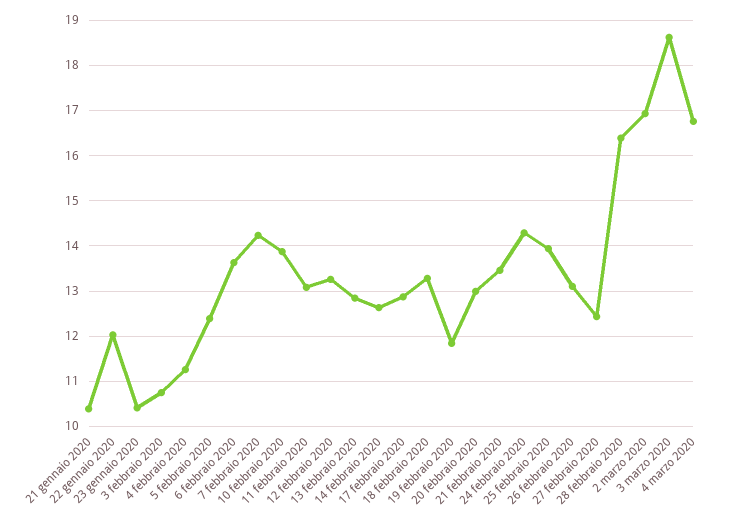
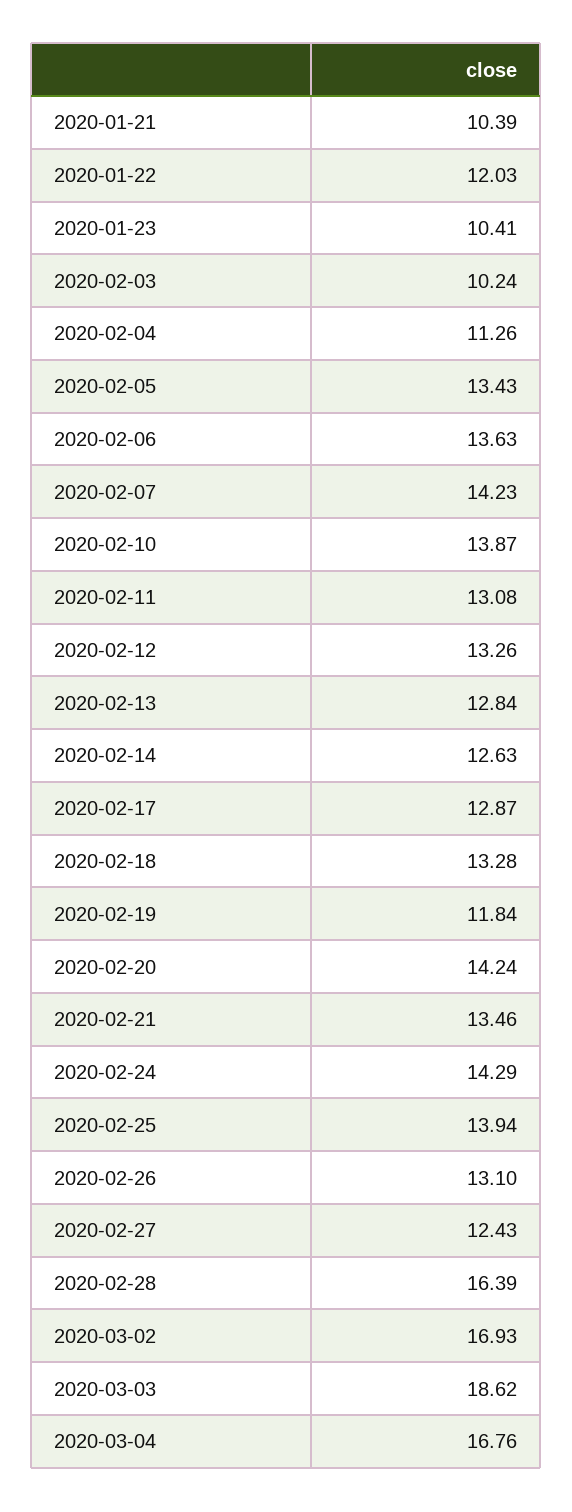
3 febbraio 2020: 10.8 -> 10.24
5 febbraio 2020: 12.4 -> 13.43
20 febbraio 2020: 13 -> 14.24

